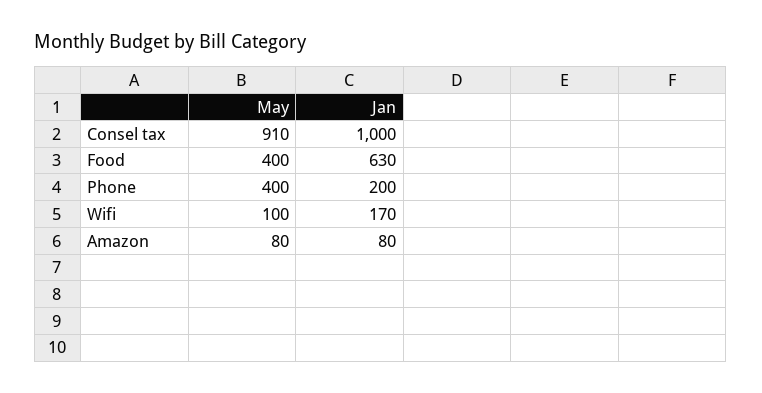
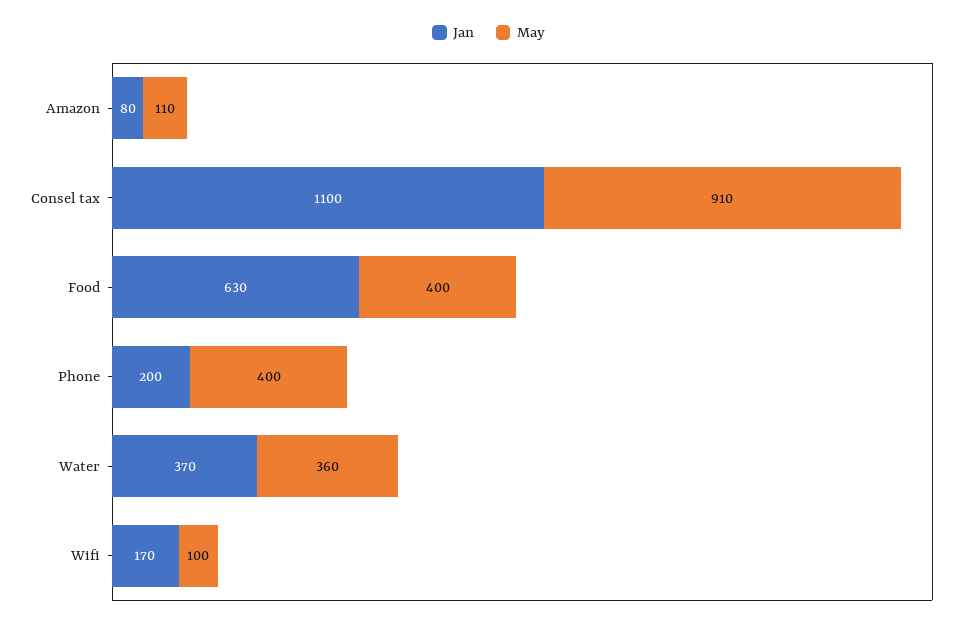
Jan, Consel tax: 1000 -> 1100
May, Amazon: 80 -> 110
Jan, Water: none -> 370
May, Water: none -> 360

